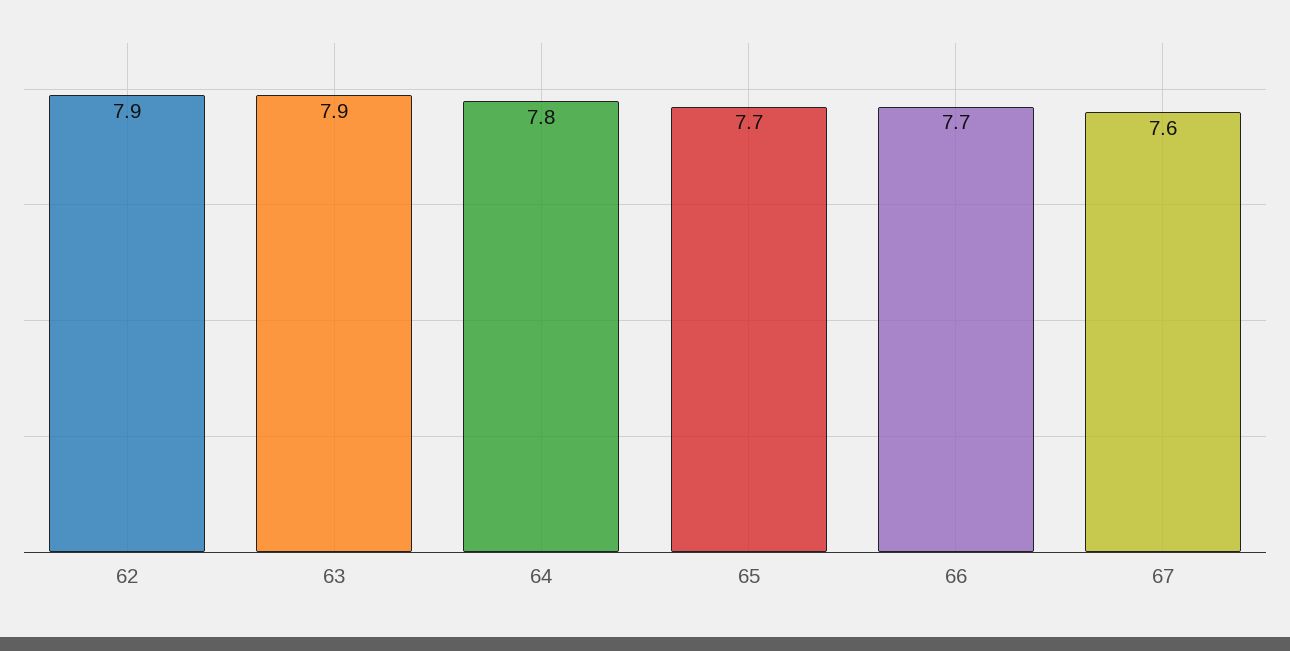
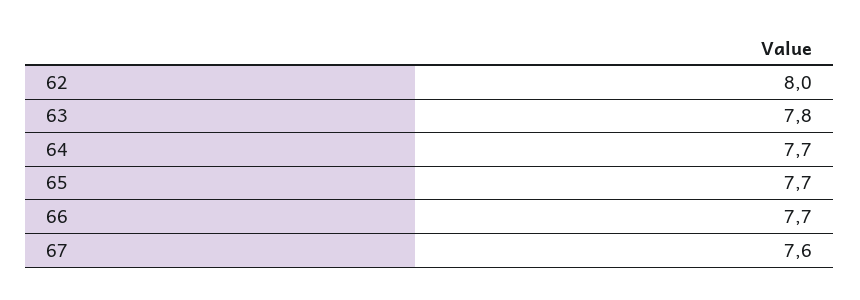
62: 7.9 -> 8
63: 7.9 -> 7.8
64: 7.8 -> 7.7

